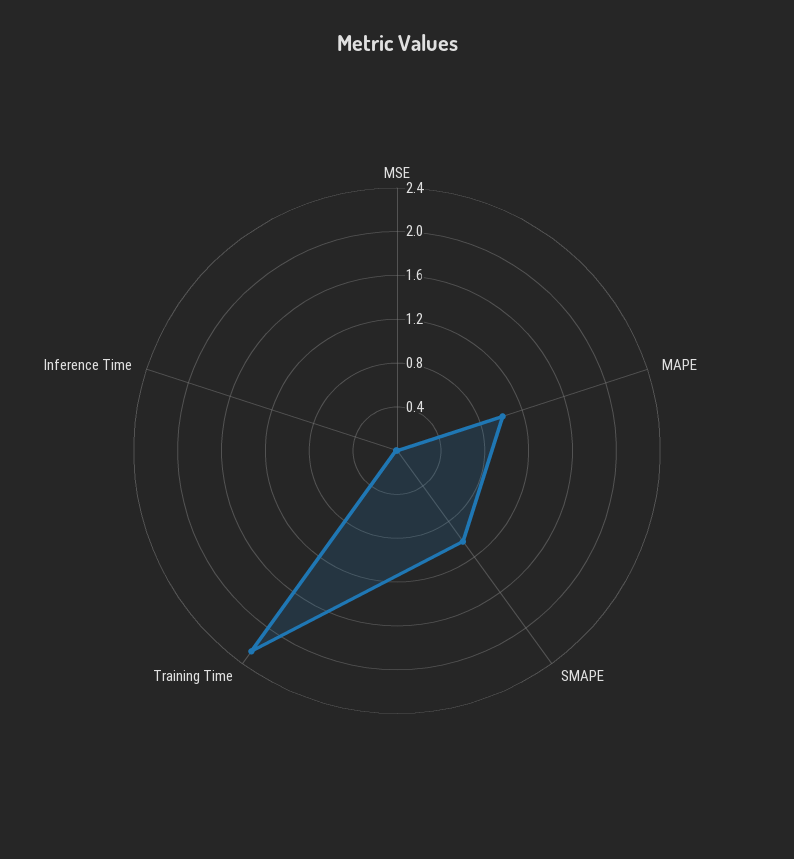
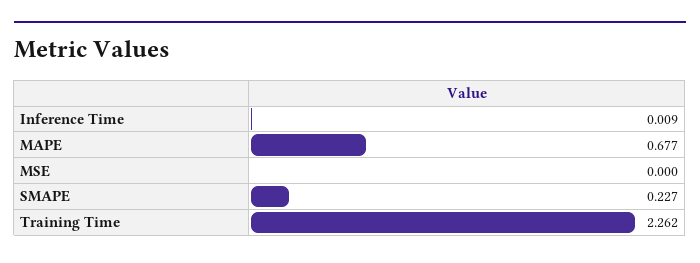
MAPE: 1 -> 0.677
SMAPE: 1 -> 0.227

